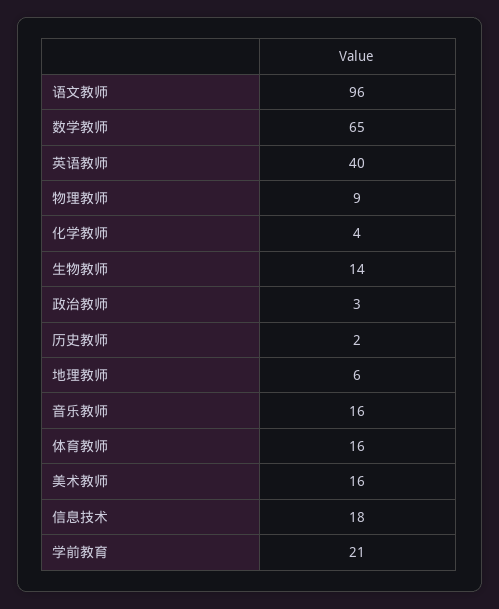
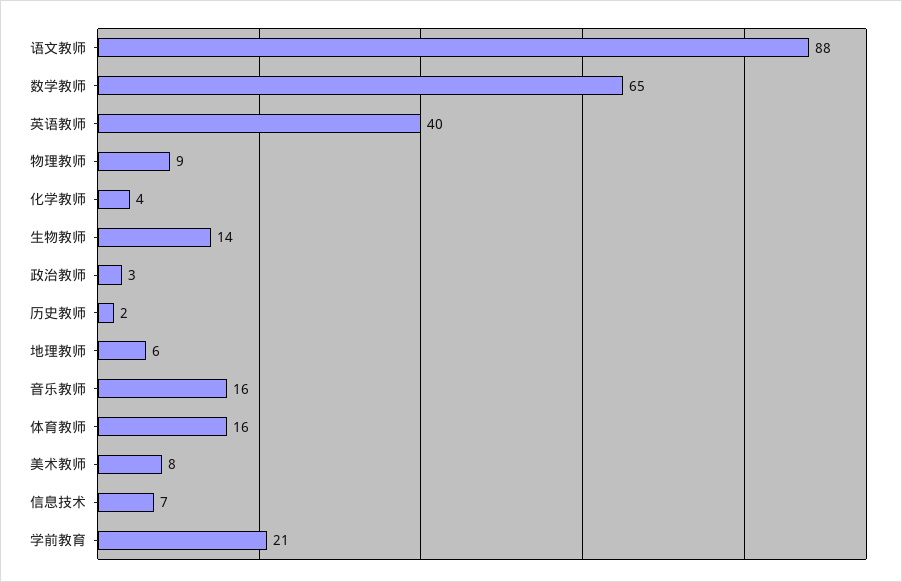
语文教师: 96 -> 88
美术教师: 16 -> 8
信息技术: 18 -> 7

